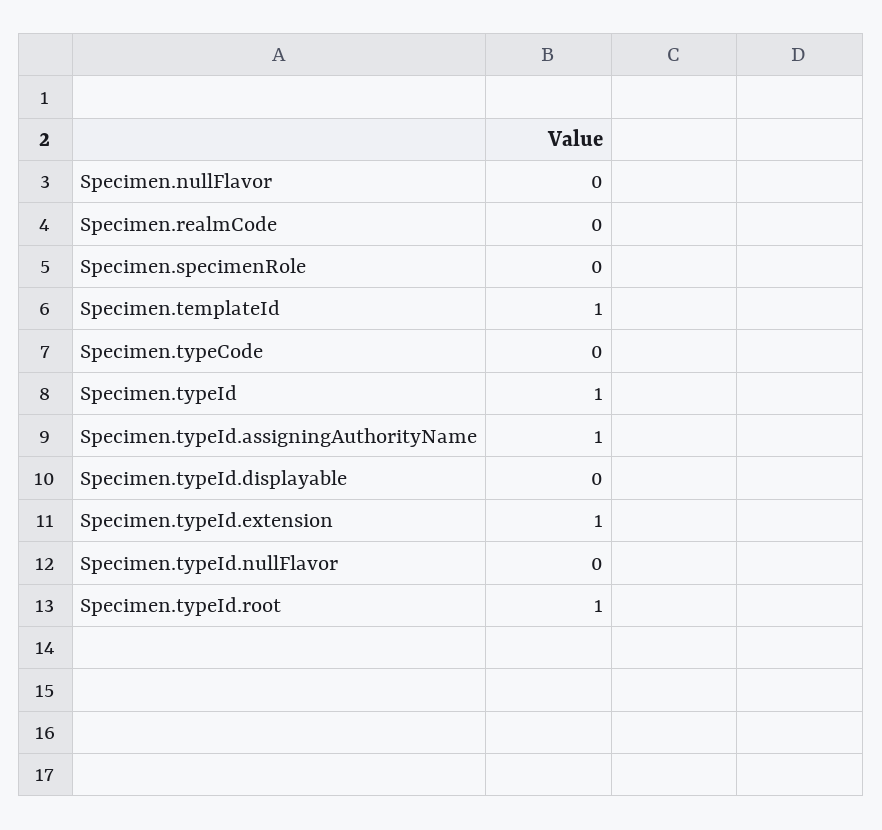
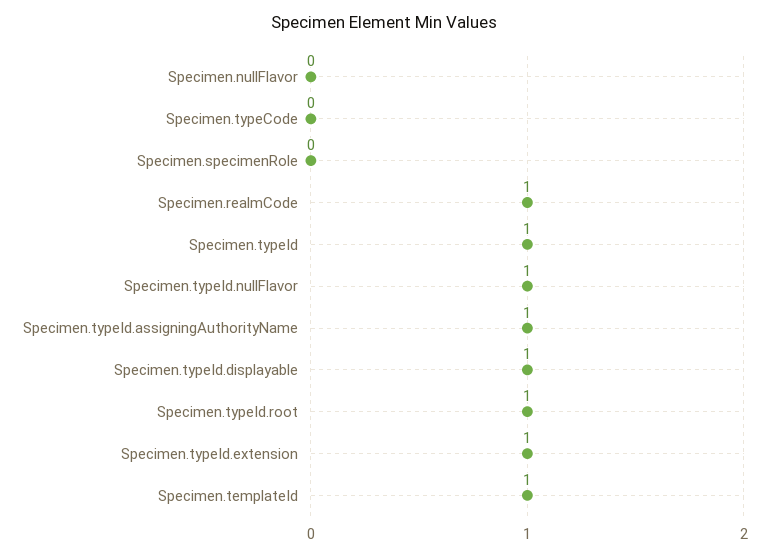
Specimen.realmCode: 0 -> 1
Specimen.typeId.displayable: 0 -> 1
Specimen.typeId.nullFlavor: 0 -> 1

